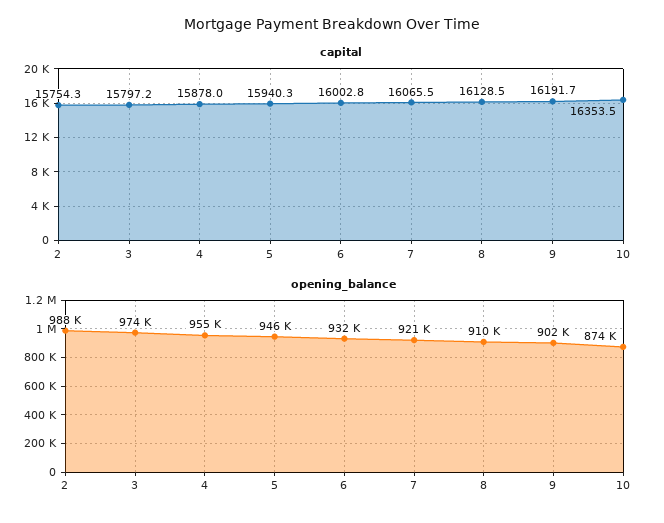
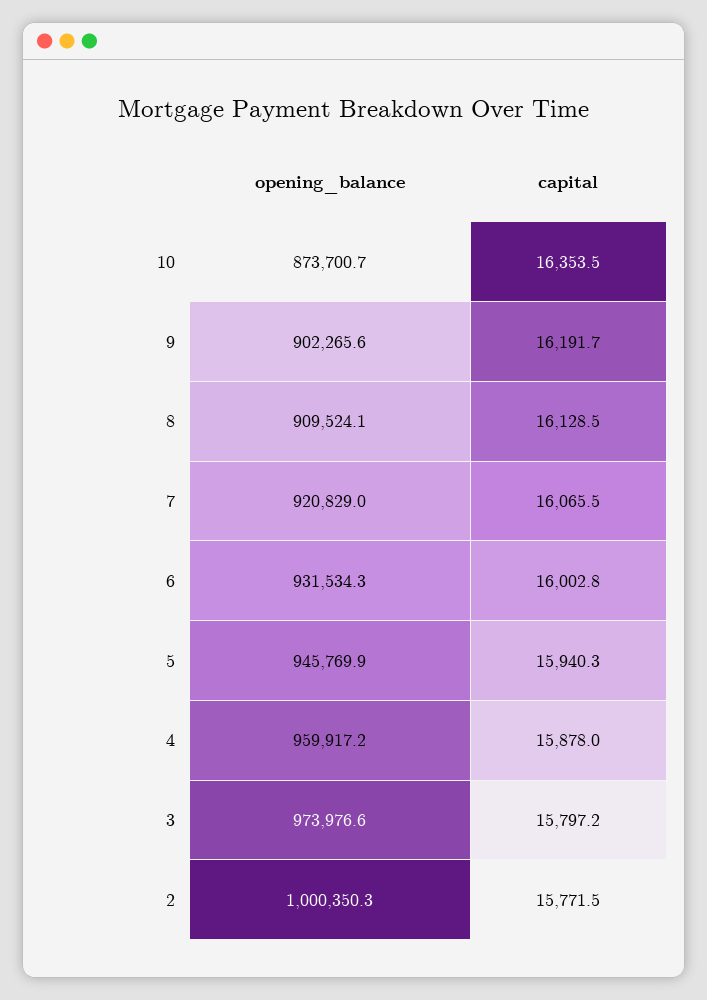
capital, 2: 15754.3 -> 15771.5
opening_balance, 2: 988000 -> 1000350.3
opening_balance, 4: 955000 -> 959917.2

